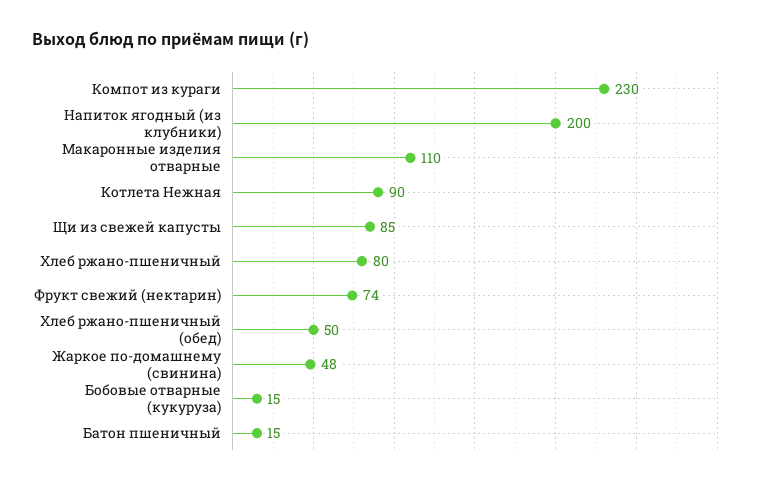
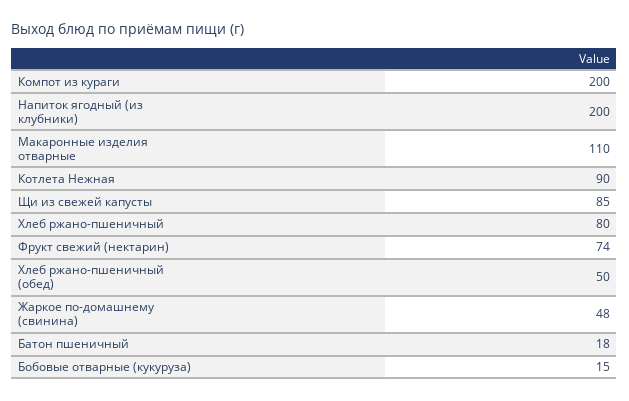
Компот из кураги: 230 -> 200
Батон пшеничный: 15 -> 18

